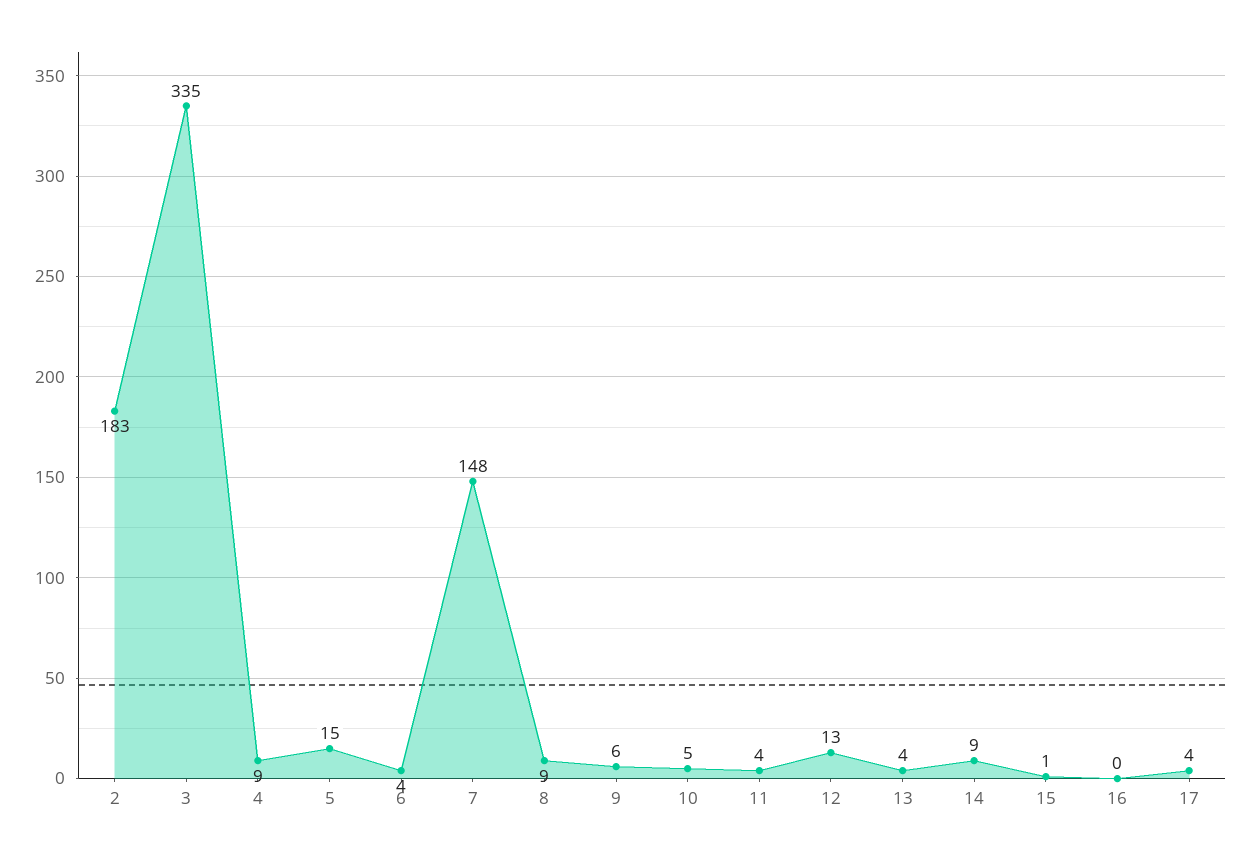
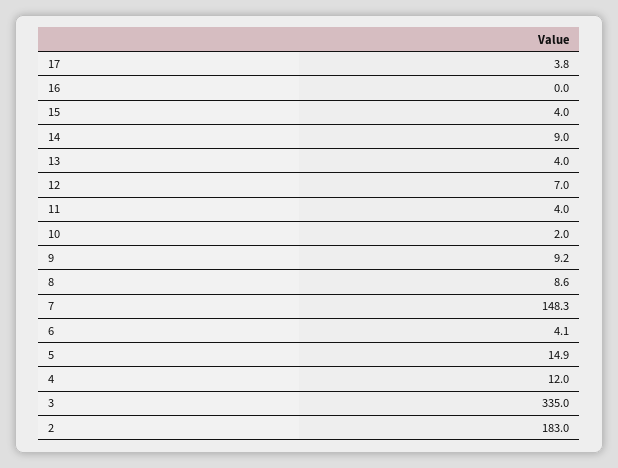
4: 9 -> 12
9: 6 -> 9.2
10: 5 -> 2
12: 13 -> 7
15: 1 -> 4

